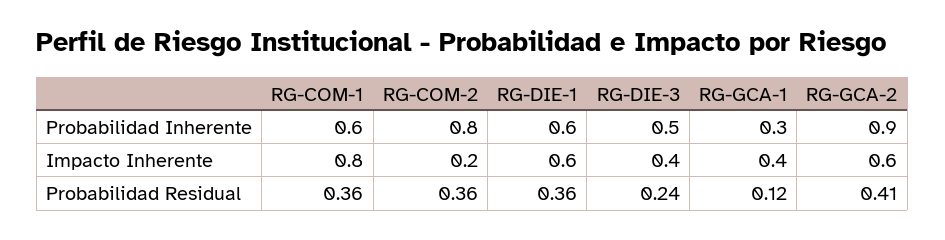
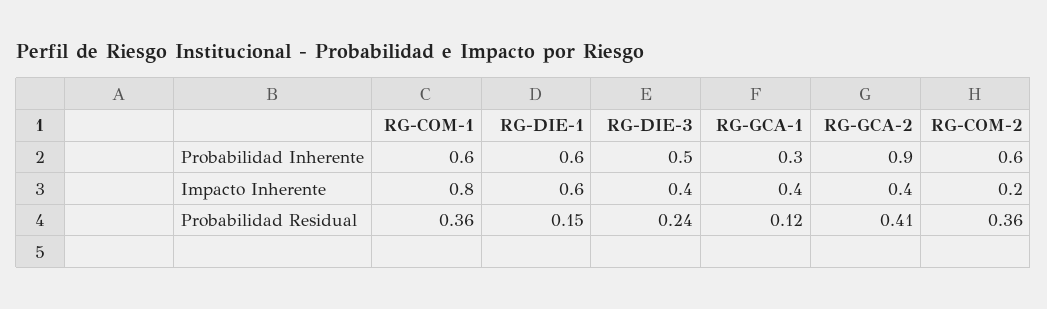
RG-COM-2, Probabilidad Inherente: 0.8 -> 0.6
RG-GCA-2, Impacto Inherente: 0.6 -> 0.4
RG-DIE-1, Probabilidad Residual: 0.36 -> 0.15

